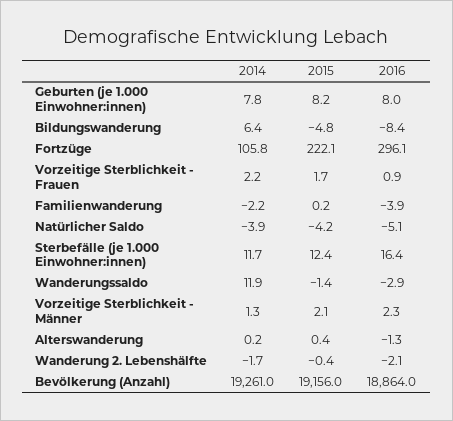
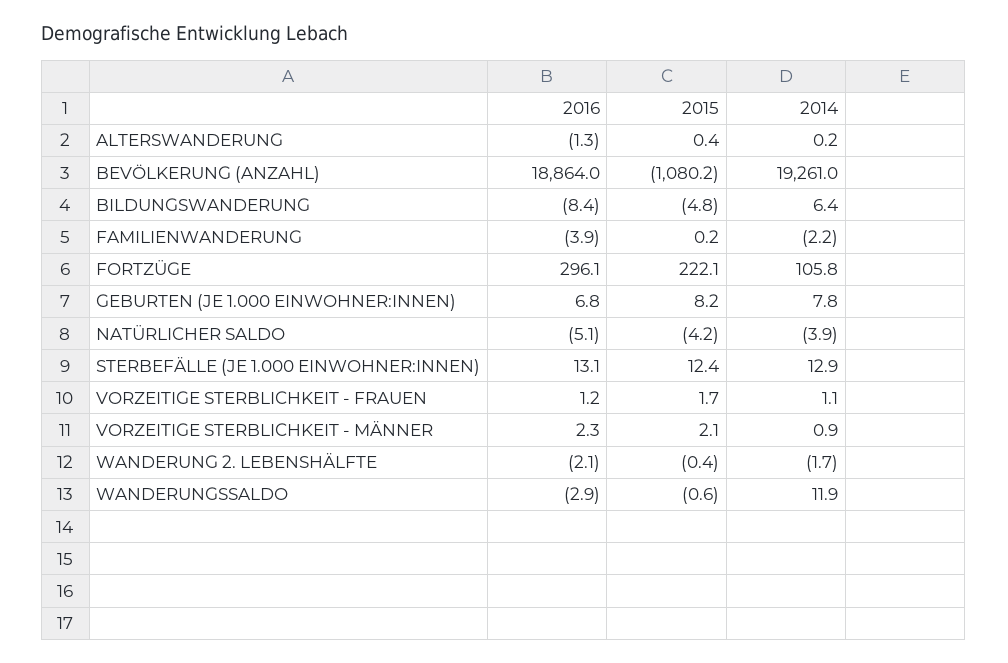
2016, Geburten (je 1.000 Einwohner:innen): 8 -> 6.8
2014, Vorzeitige Sterblichkeit - Frauen: 2.2 -> 1.1
2016, Vorzeitige Sterblichkeit - Frauen: 0.9 -> 1.2
2014, Sterbefälle (je 1.000 Einwohner:innen): 11.7 -> 12.9
2016, Sterbefälle (je 1.000 Einwohner:innen): 16.4 -> 13.1
2015, Wanderungssaldo: -1.4 -> -0.6
2014, Vorzeitige Sterblichkeit - Männer: 1.3 -> 0.9
2015, Bevölkerung (Anzahl): 19156 -> -1080.2

